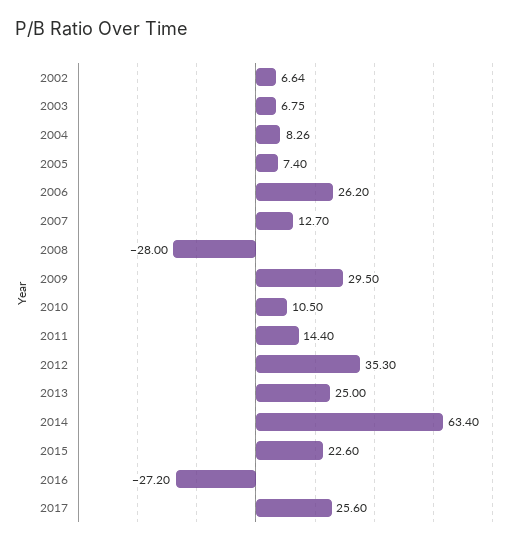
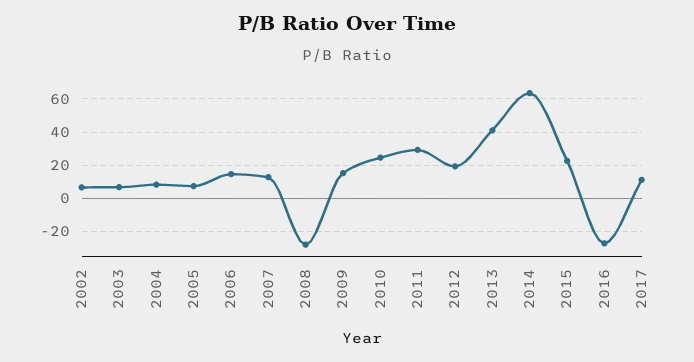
2006: 26.2 -> 15
2009: 29.5 -> 15
2010: 10.5 -> 25
2011: 14.4 -> 30
2012: 35.3 -> 20
2013: 25 -> 40
2017: 25.6 -> 10

